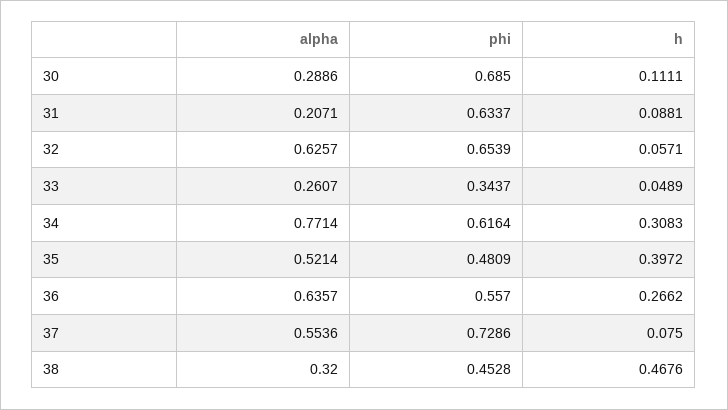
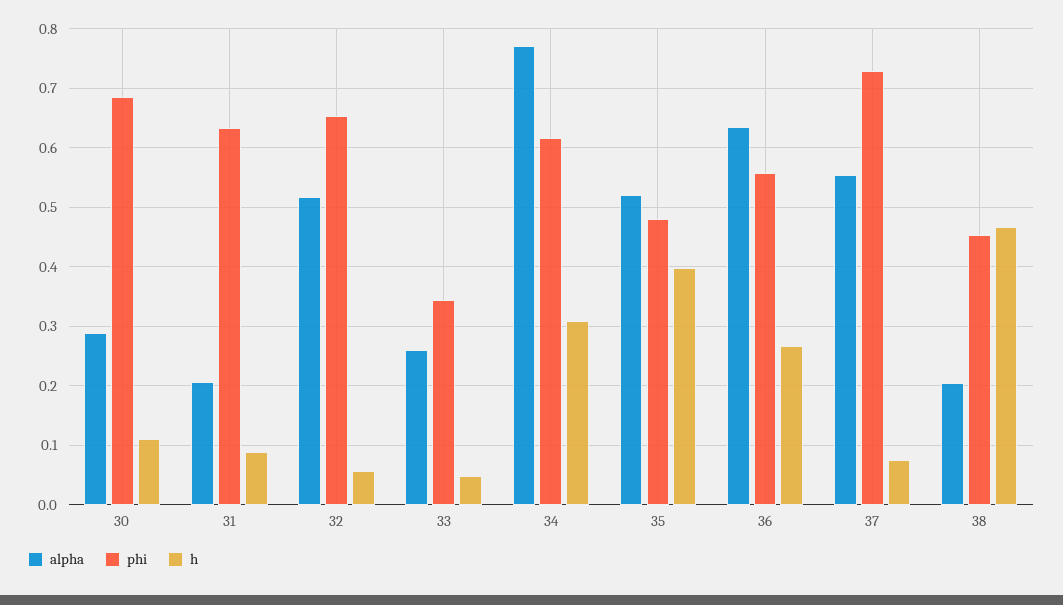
alpha, 32: 0.6257 -> 0.52
alpha, 38: 0.32 -> 0.2

